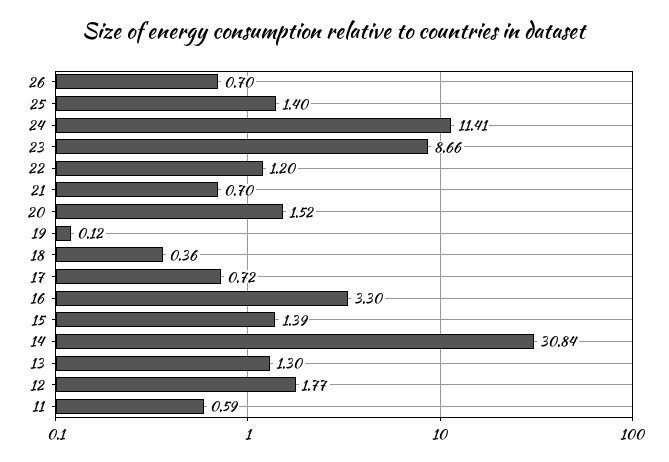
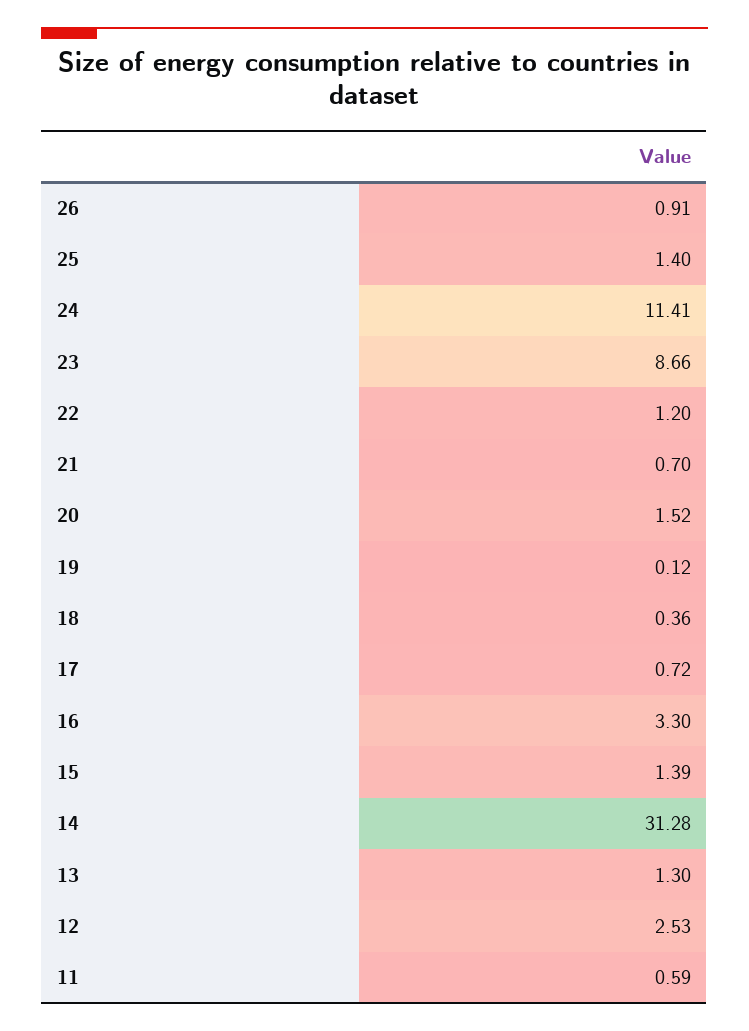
26: 0.7 -> 0.91
14: 30.84 -> 31.28
12: 1.77 -> 2.53

